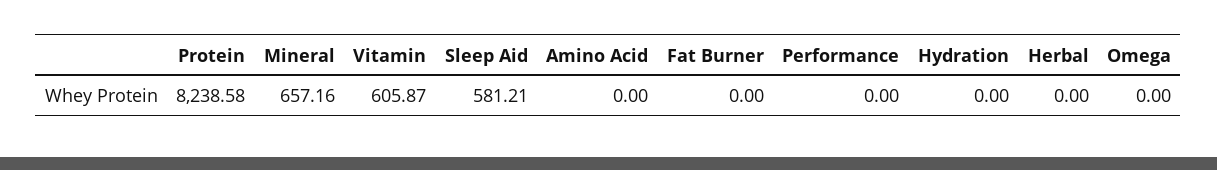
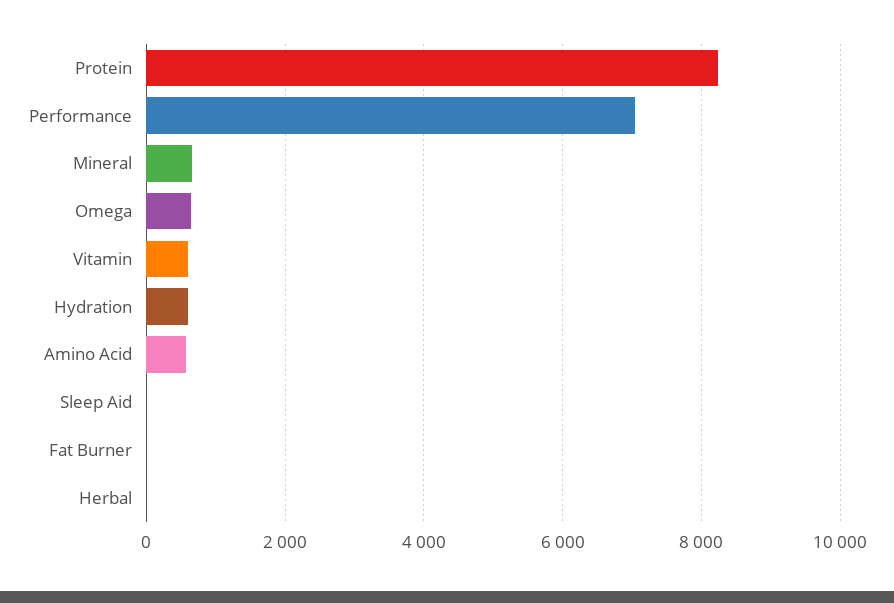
Sleep Aid: 581.21 -> 0
Amino Acid: 0 -> 600
Performance: 0 -> 7000
Hydration: 0 -> 600
Omega: 0 -> 600

